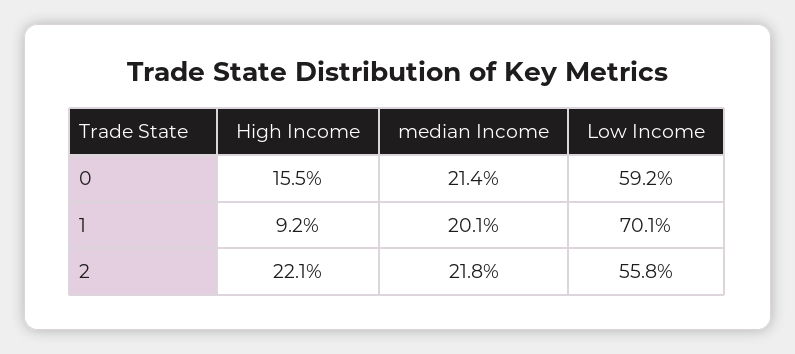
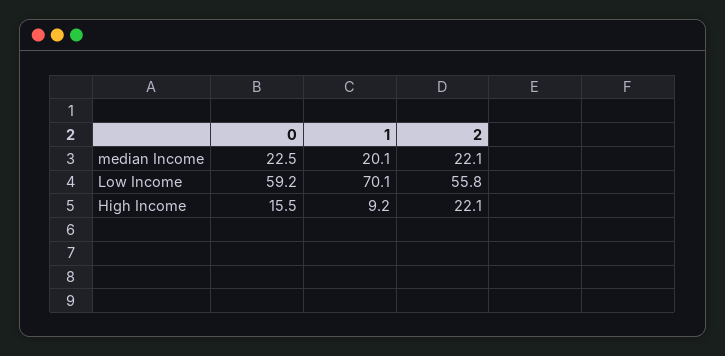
median Income, 0: 21.4 -> 22.5
median Income, 2: 21.8 -> 22.1

